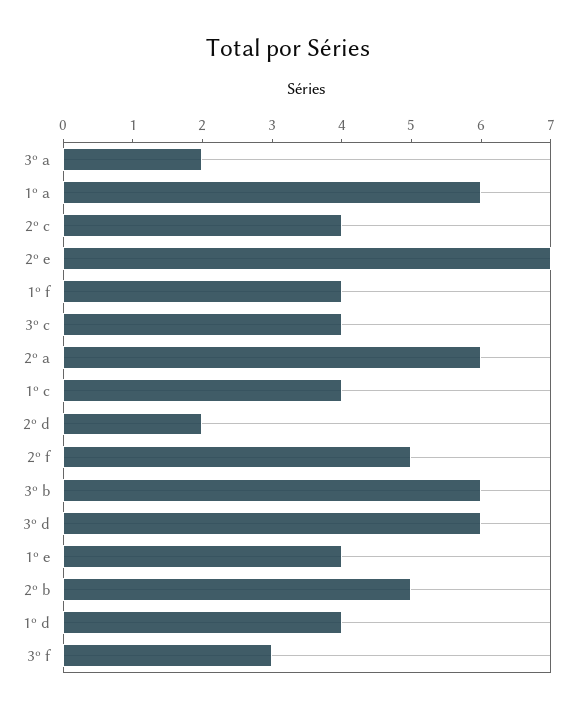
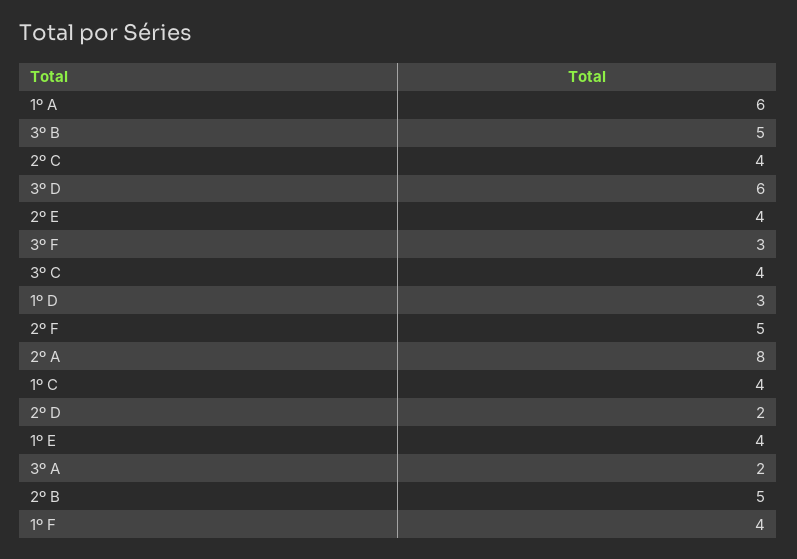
2º e: 7 -> 4
2º a: 6 -> 8
3º b: 6 -> 5
1º d: 4 -> 3

